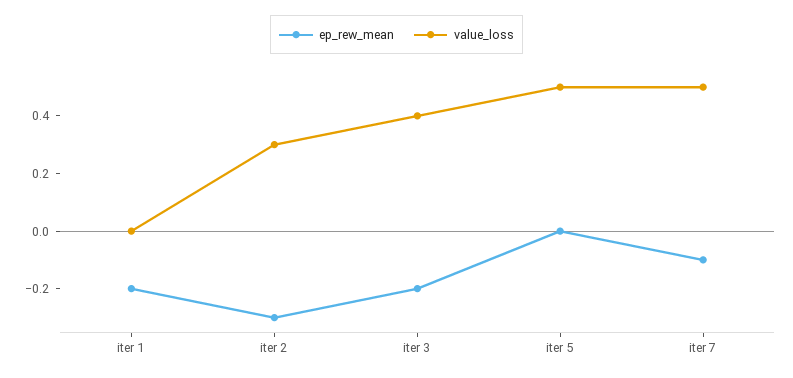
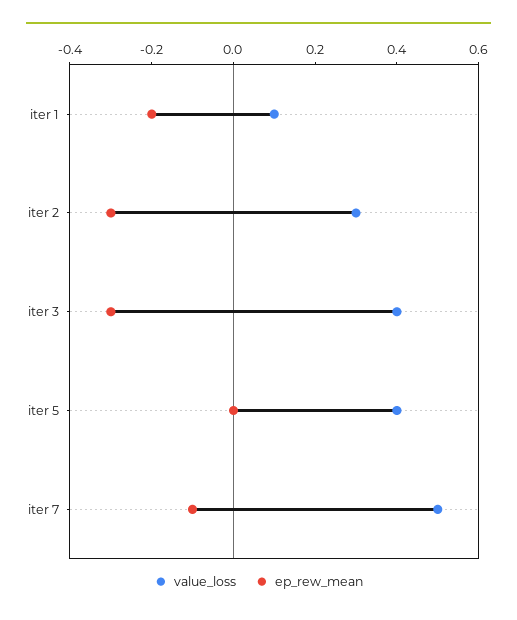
value_loss, iter 1: 0 -> 0.1
ep_rew_mean, iter 3: -0.2 -> -0.3
value_loss, iter 5: 0.5 -> 0.4

